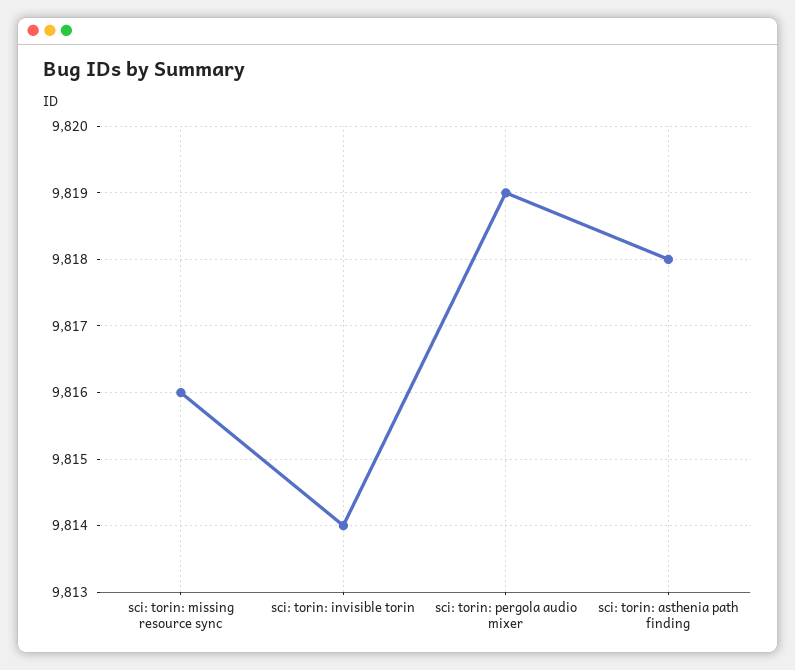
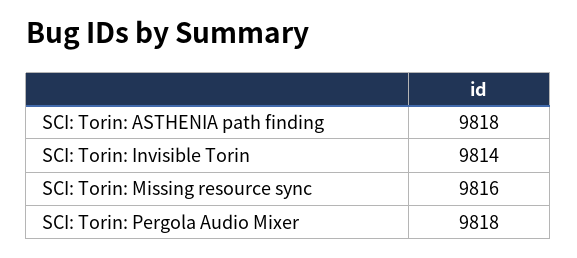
sci: torin: pergola audio mixer: 9819 -> 9818

